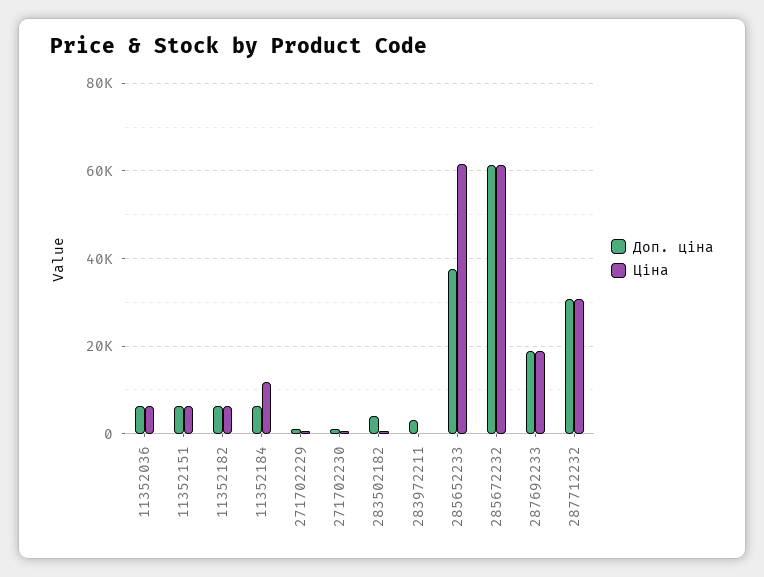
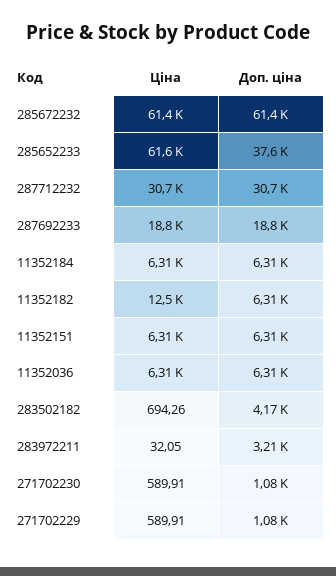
Ціна, 11352182: 6000 -> 12500
Ціна, 11352184: 12000 -> 6310

